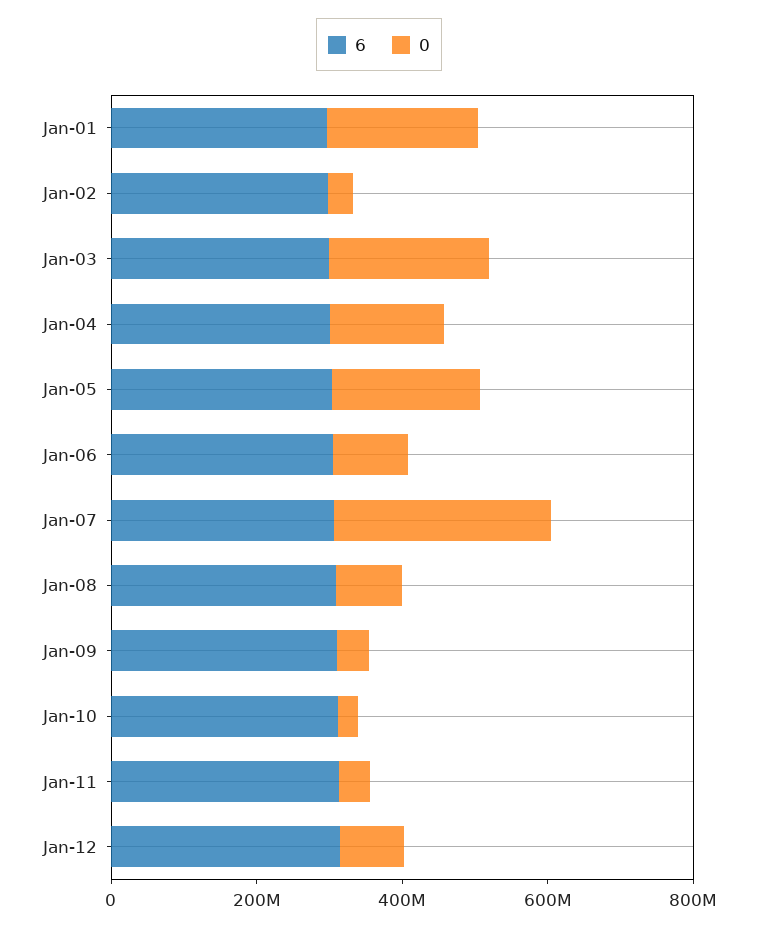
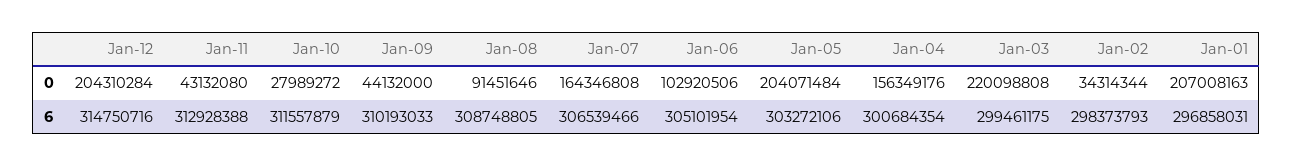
0, Jan-07: 300000000 -> 164346808
0, Jan-12: 100000000 -> 204310284

